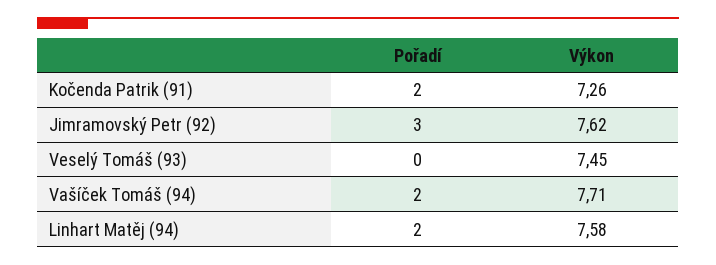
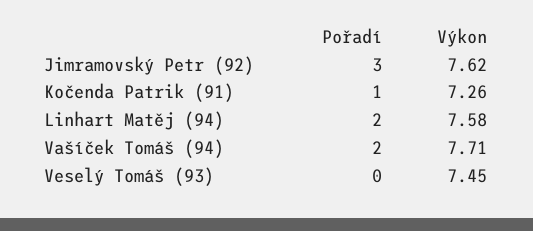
Pořadí, Kočenda Patrik (91): 2 -> 1

